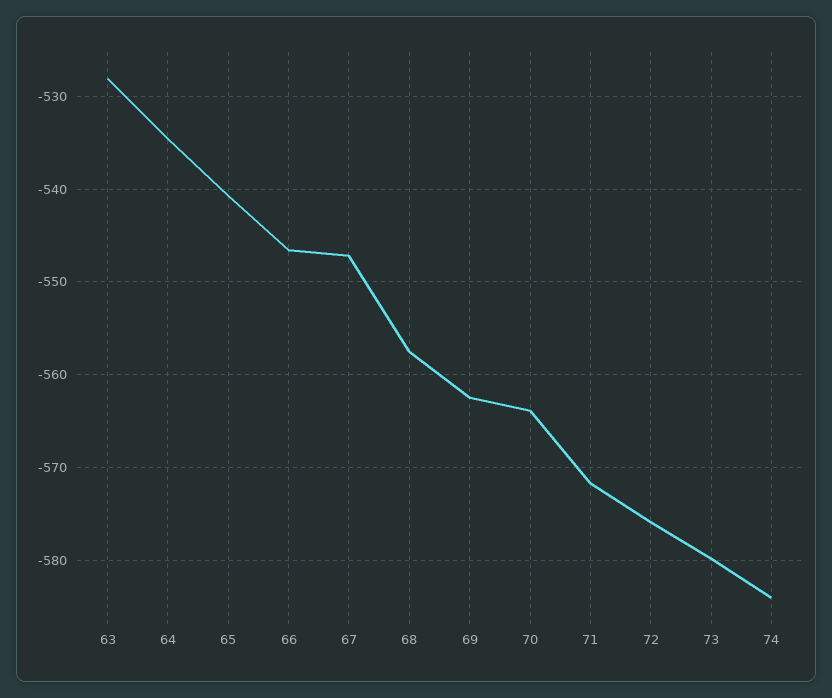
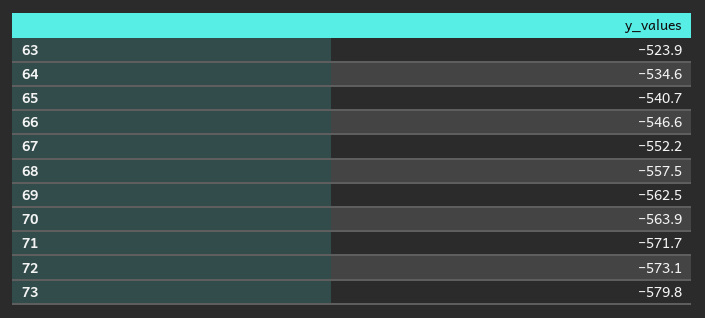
63: -528 -> -523.9
67: -547 -> -552.2
72: -576 -> -573.1
74: -584 -> none

